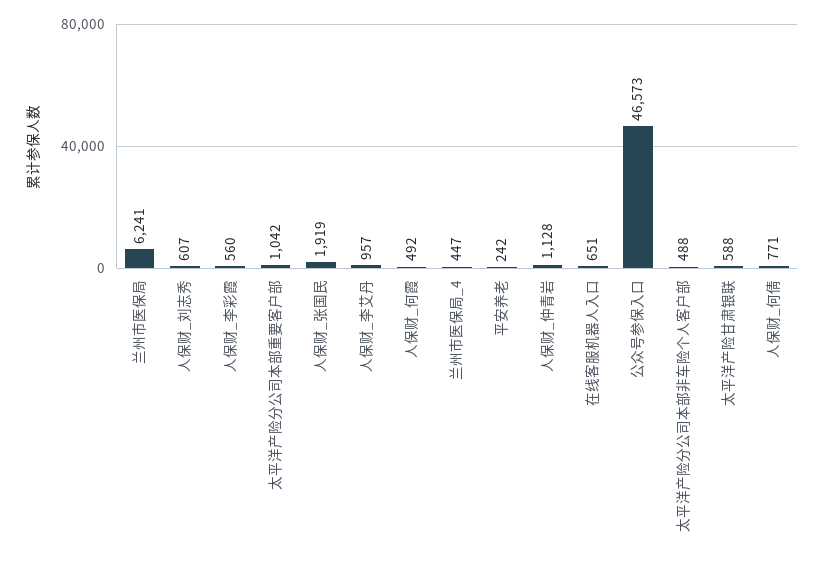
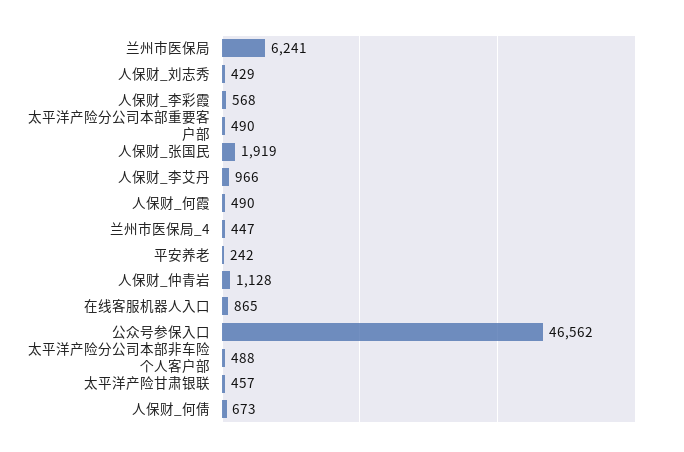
人保财_刘志秀: 607 -> 429
人保财_李彩霞: 560 -> 568
太平洋产险分公司本部重要客户部: 1042 -> 490
人保财_李艾丹: 957 -> 966
人保财_何霞: 492 -> 490
在线客服机器人入口: 651 -> 865
公众号参保入口: 46573 -> 46562
太平洋产险甘肃银联: 588 -> 457
人保财_何倩: 771 -> 673

